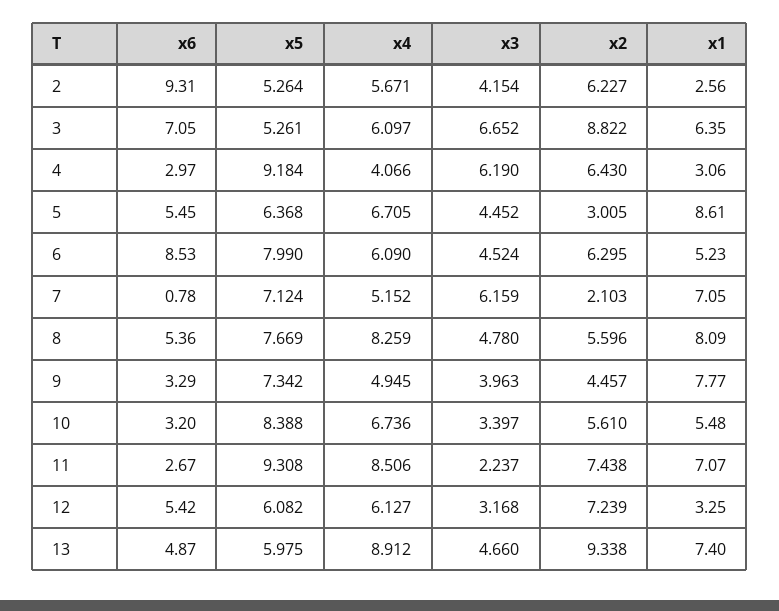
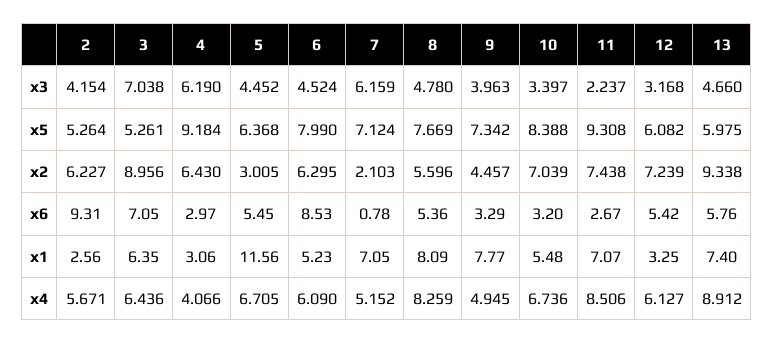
x4, 3: 6.097 -> 6.436
x3, 3: 6.652 -> 7.038
x2, 3: 8.822 -> 8.956
x1, 5: 8.61 -> 11.56
x2, 10: 5.61 -> 7.039
x6, 13: 4.87 -> 5.76

